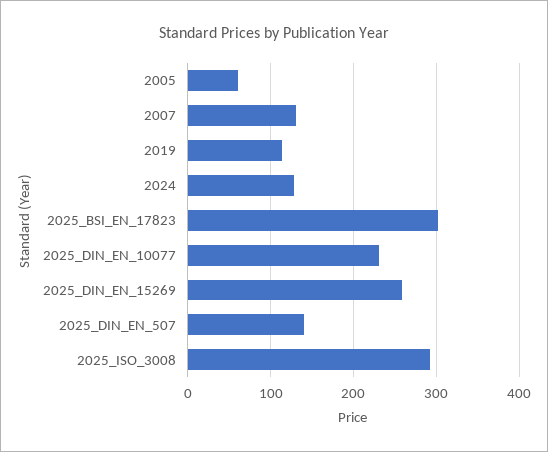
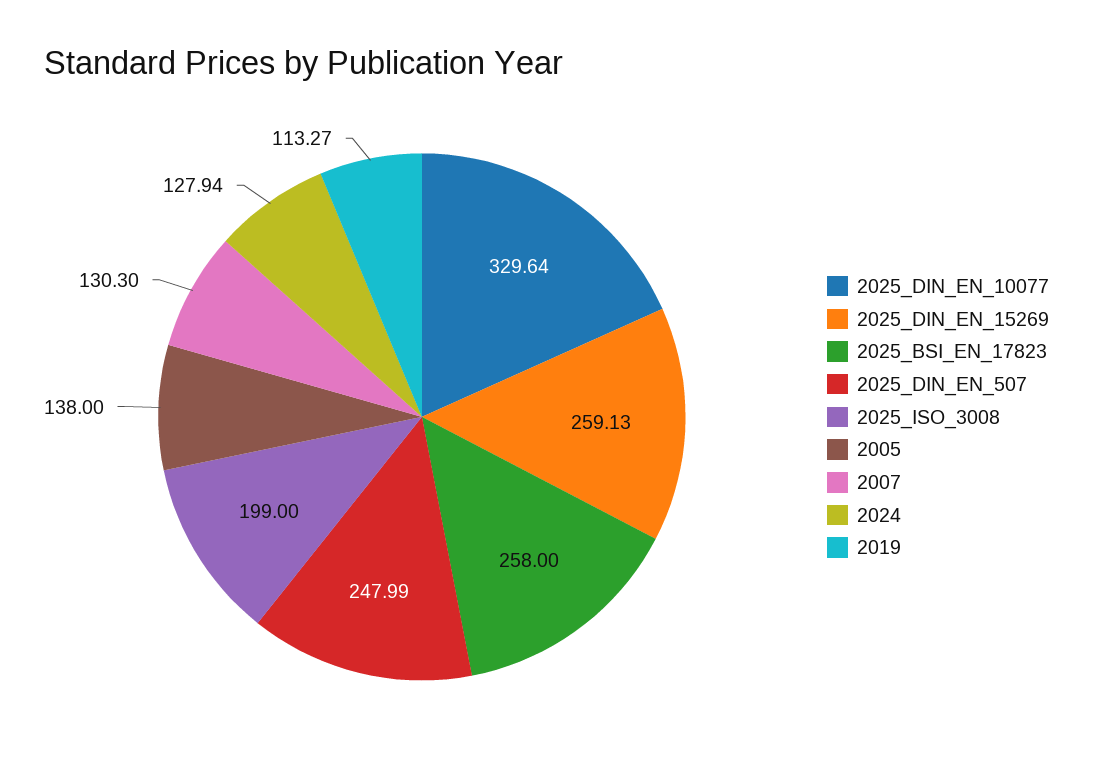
2005: 60 -> 138
2025_BSI_EN_17823: 300 -> 258
2025_DIN_EN_10077: 230 -> 329.64
2025_DIN_EN_507: 140 -> 247.99
2025_ISO_3008: 290 -> 199

